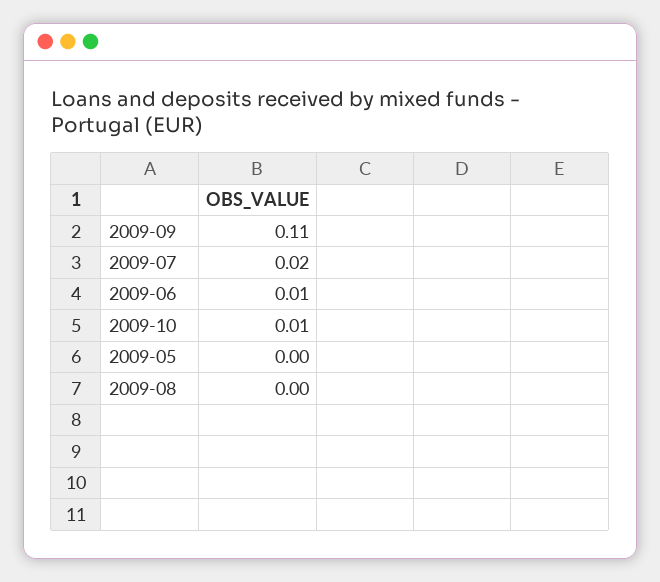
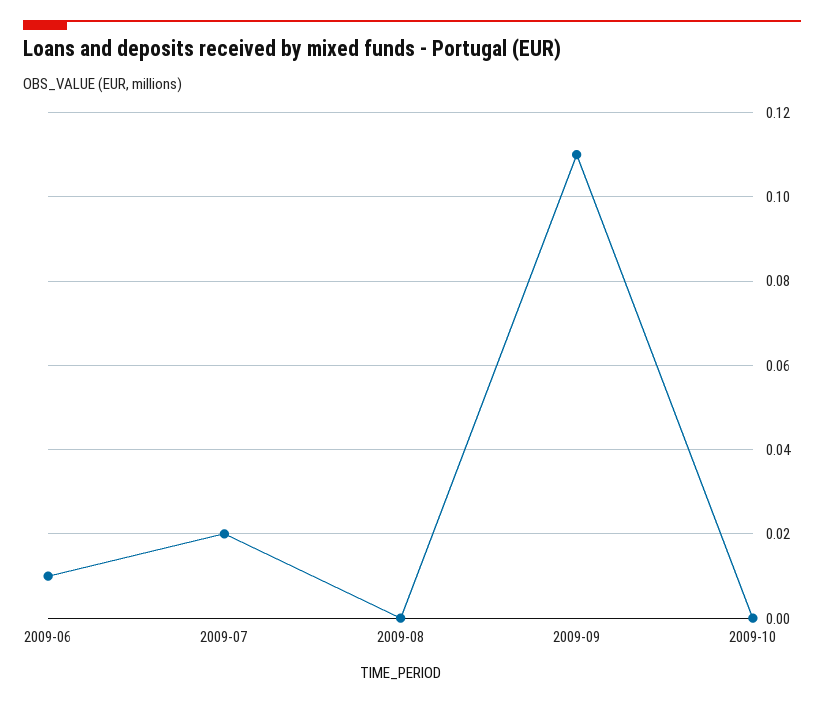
2009-10: 0.01 -> 0
2009-05: 0 -> none

